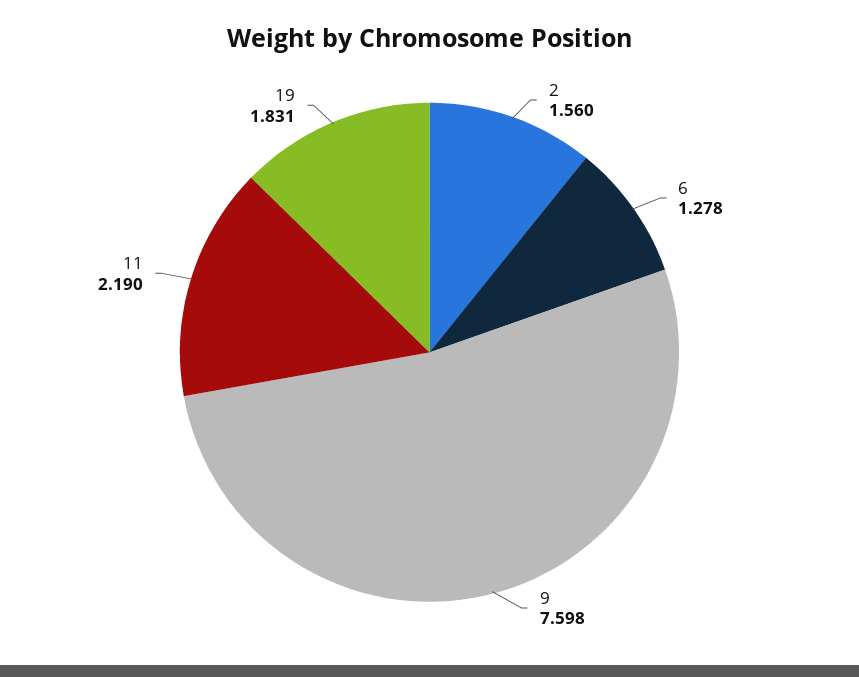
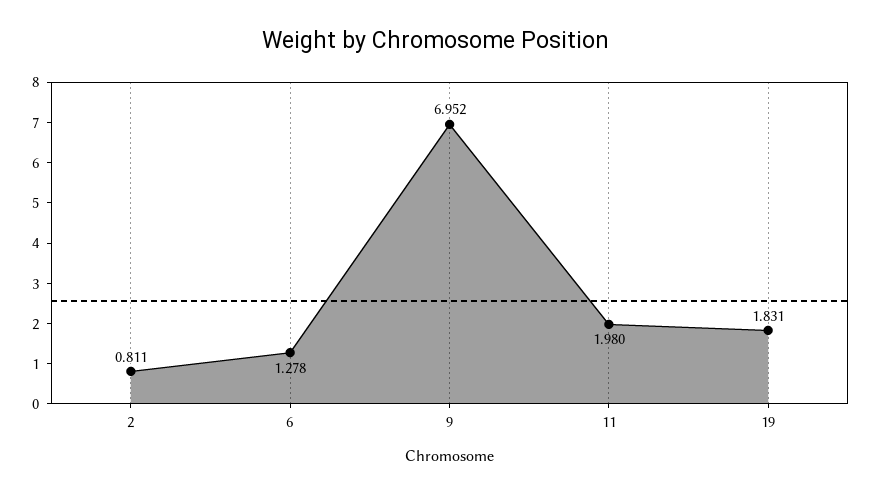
2: 1.56 -> 0.811
9: 7.598 -> 6.952
11: 2.19 -> 1.98

